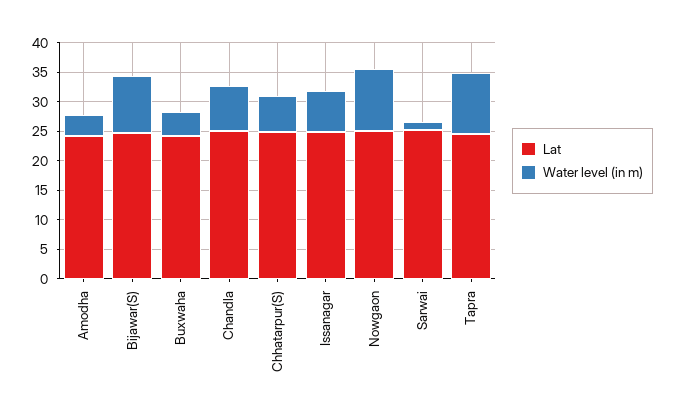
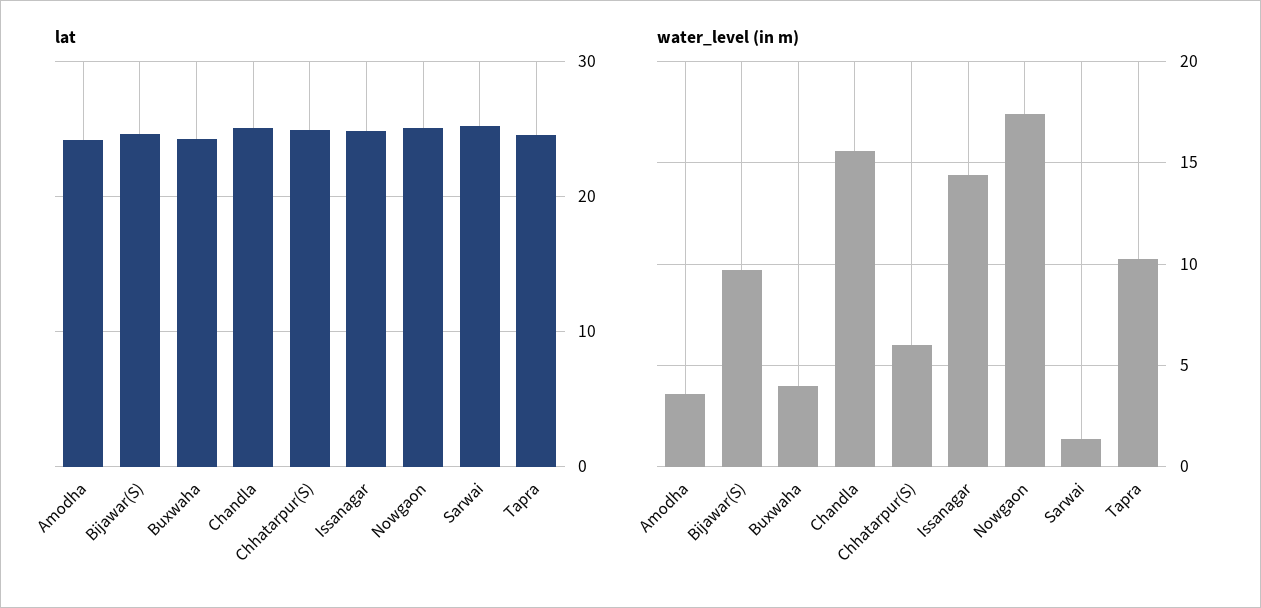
Water level (in m), Chandla: 7.5 -> 15.5
Water level (in m), Issanagar: 7.5 -> 14.5
Water level (in m), Nowgaon: 10 -> 17.5

